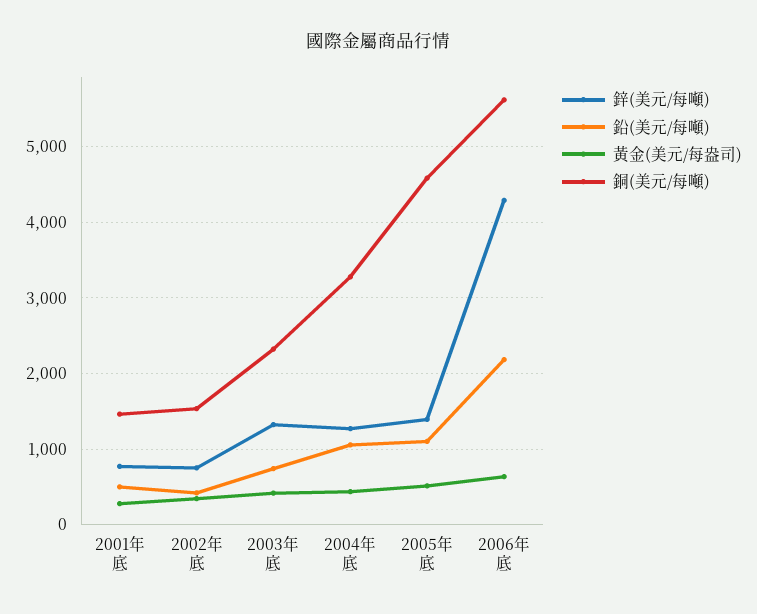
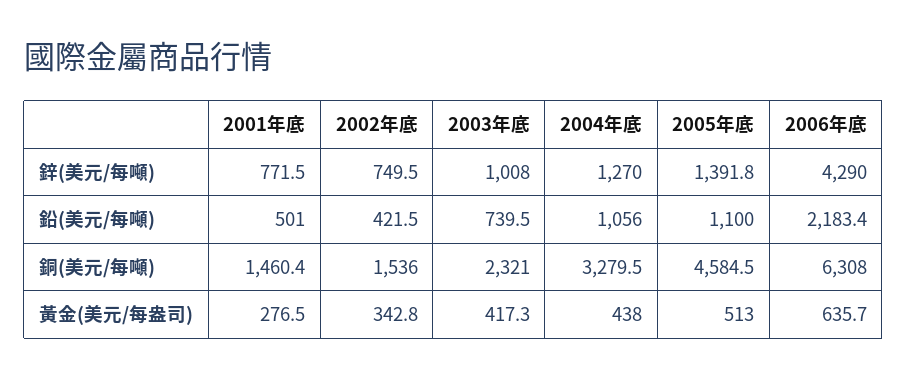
鋅(美元/每噸), 2003年底: 1300 -> 1008
銅(美元/每噸), 2006年底: 5600 -> 6308

